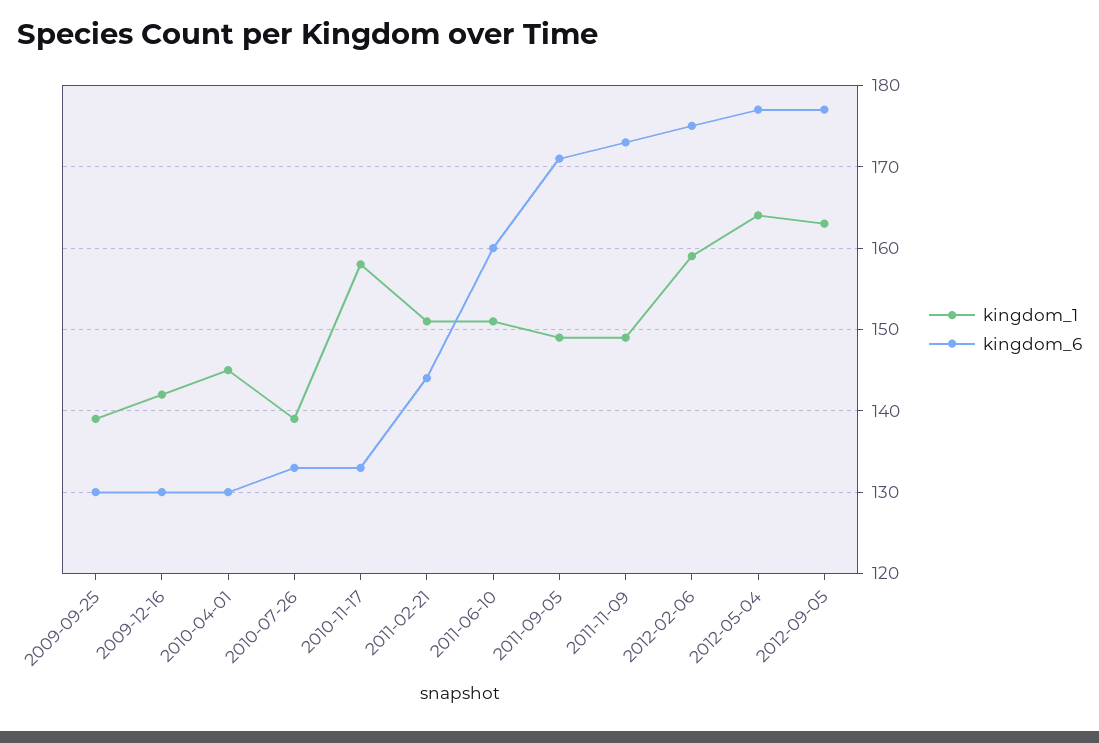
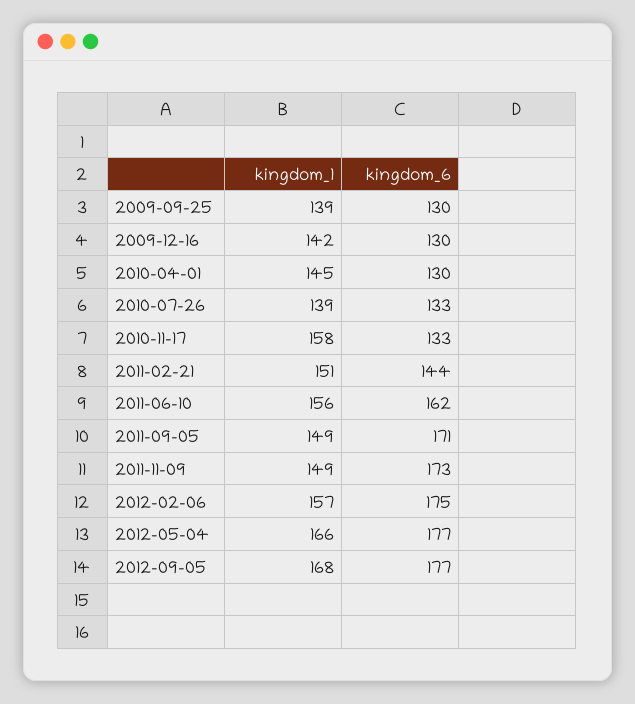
kingdom_1, 2011-06-10: 151 -> 156
kingdom_6, 2011-06-10: 160 -> 162
kingdom_1, 2012-02-06: 159 -> 157
kingdom_1, 2012-05-04: 164 -> 166
kingdom_1, 2012-09-05: 163 -> 168

